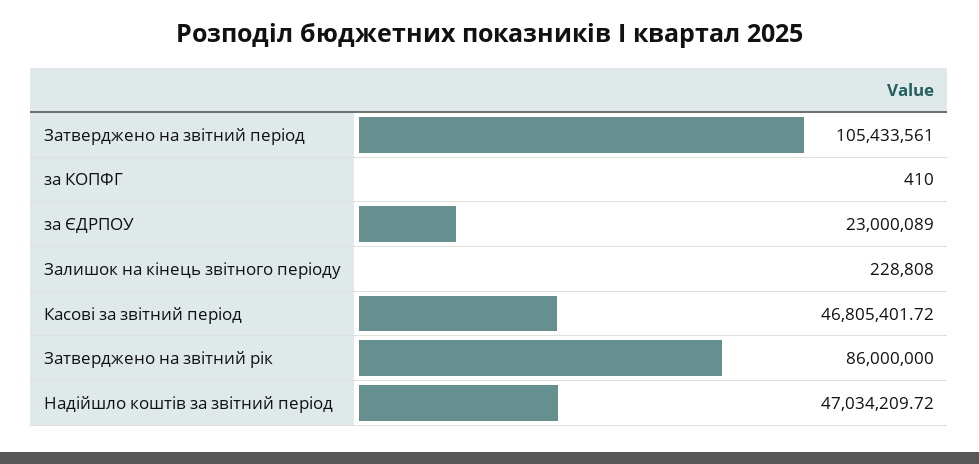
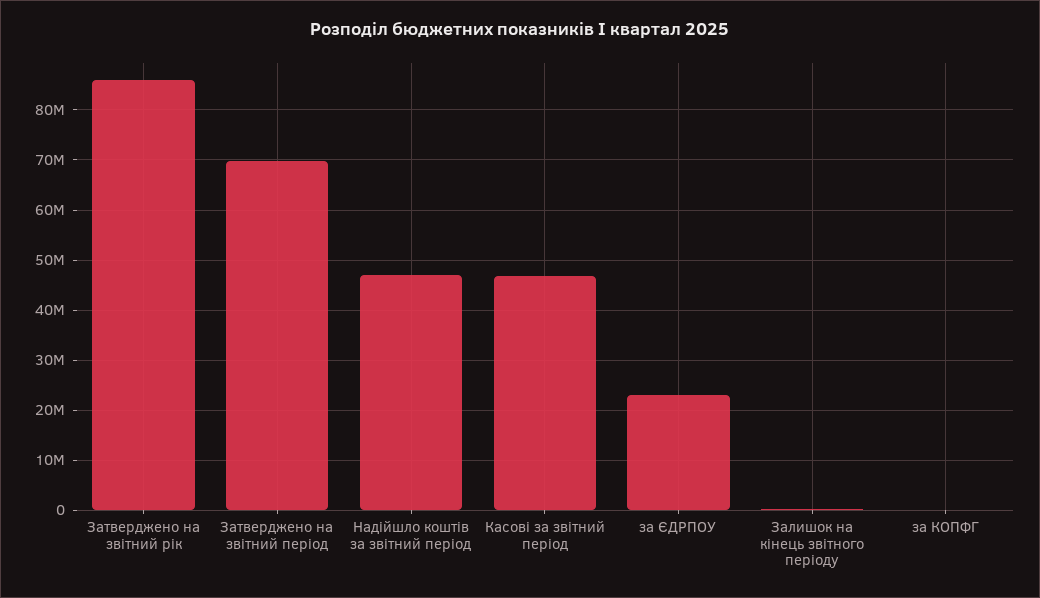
Затверджено на звітний період: 105433561 -> 70000000

